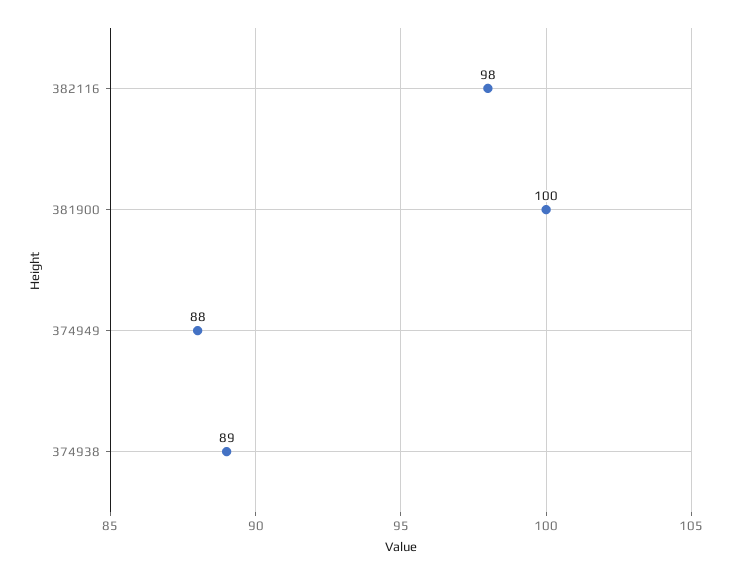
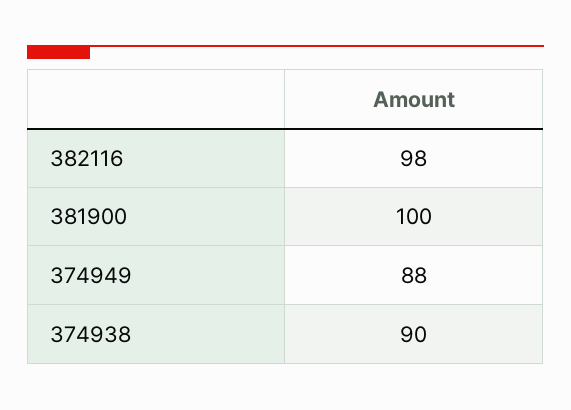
374938: 89 -> 90

